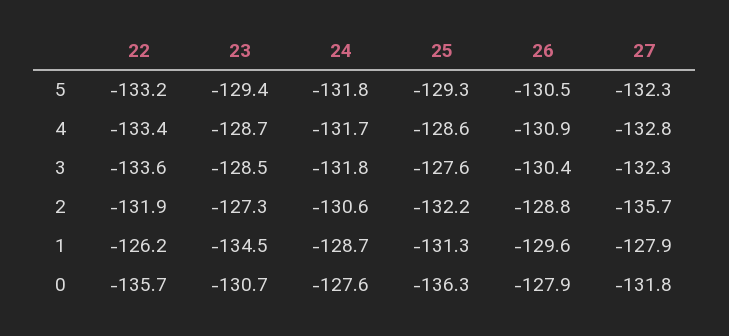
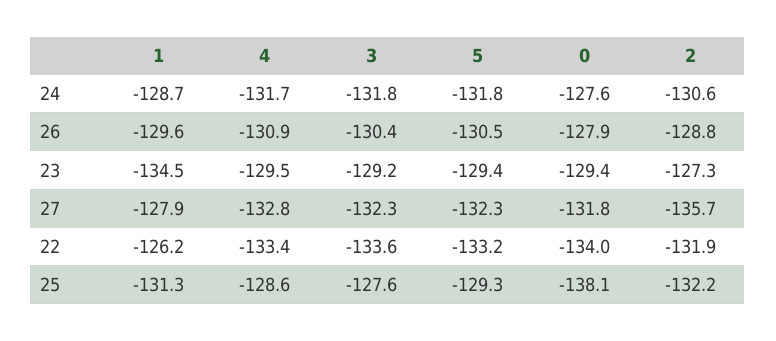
23, 4: -128.7 -> -129.5
23, 3: -128.5 -> -129.2
22, 0: -135.7 -> -134
23, 0: -130.7 -> -129.4
25, 0: -136.3 -> -138.1

